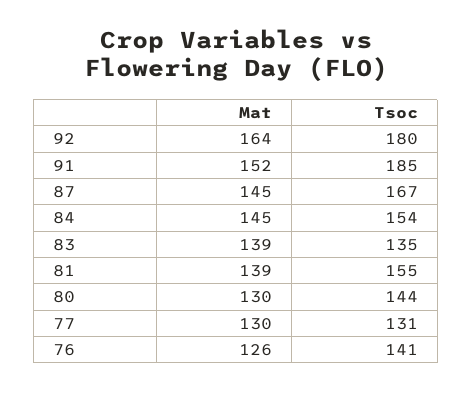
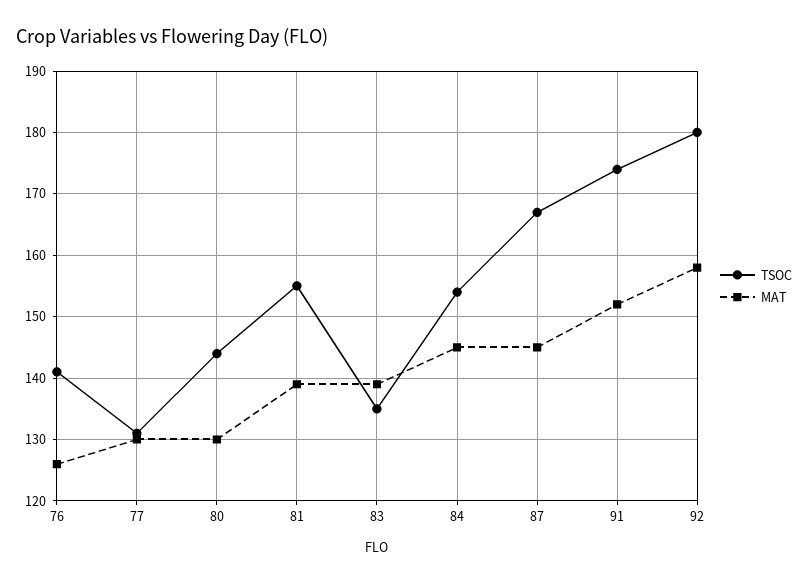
Mat, 92: 164 -> 158
Tsoc, 91: 185 -> 174

